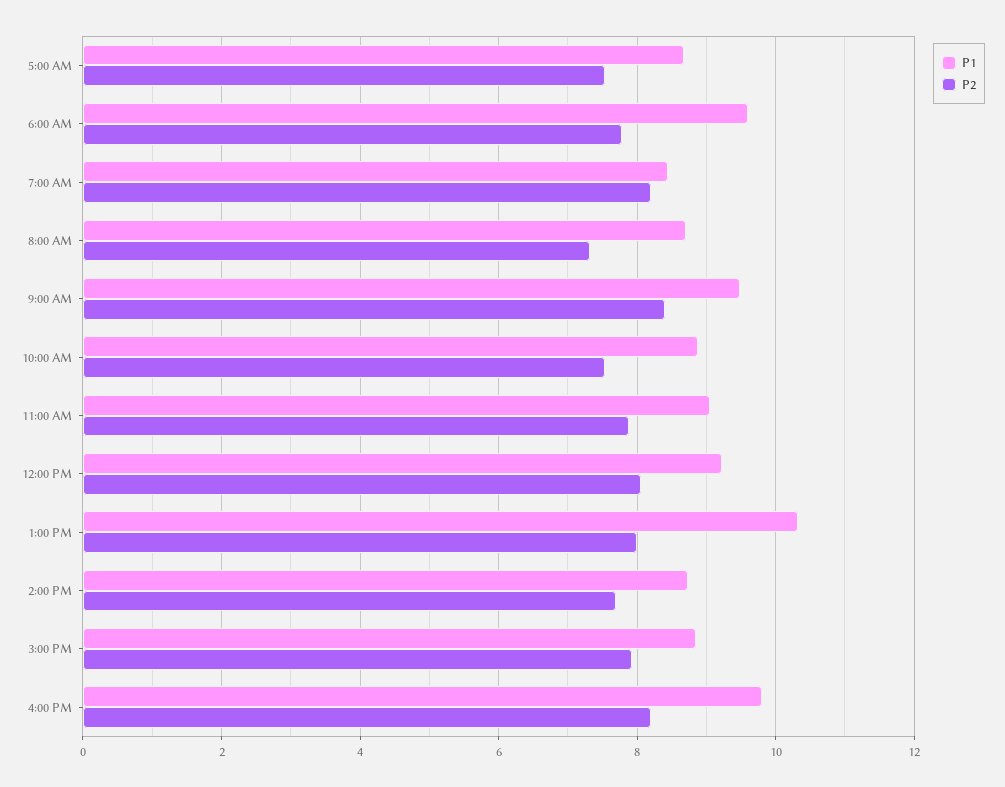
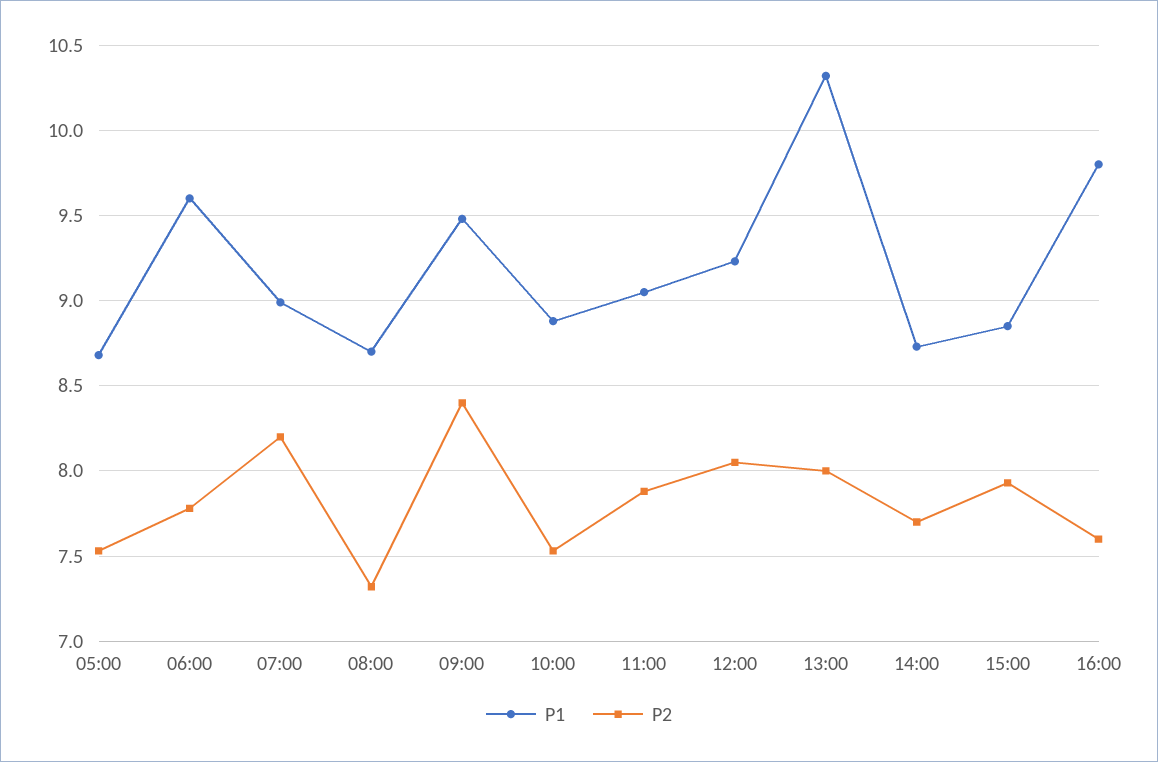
P1, 7:00 AM: 8.4 -> 9
P2, 4:00 PM: 8.2 -> 7.6

